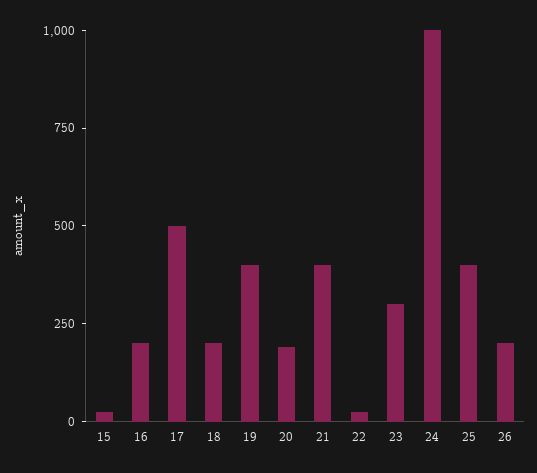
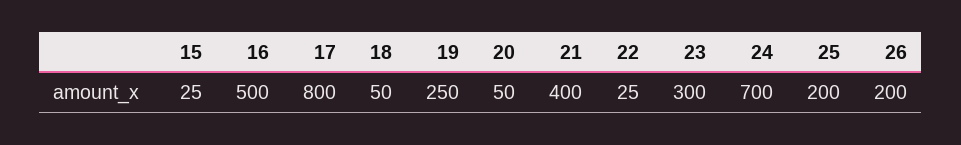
16: 200 -> 500
17: 500 -> 800
18: 200 -> 50
19: 400 -> 250
20: 200 -> 50
24: 1000 -> 700
25: 400 -> 200

